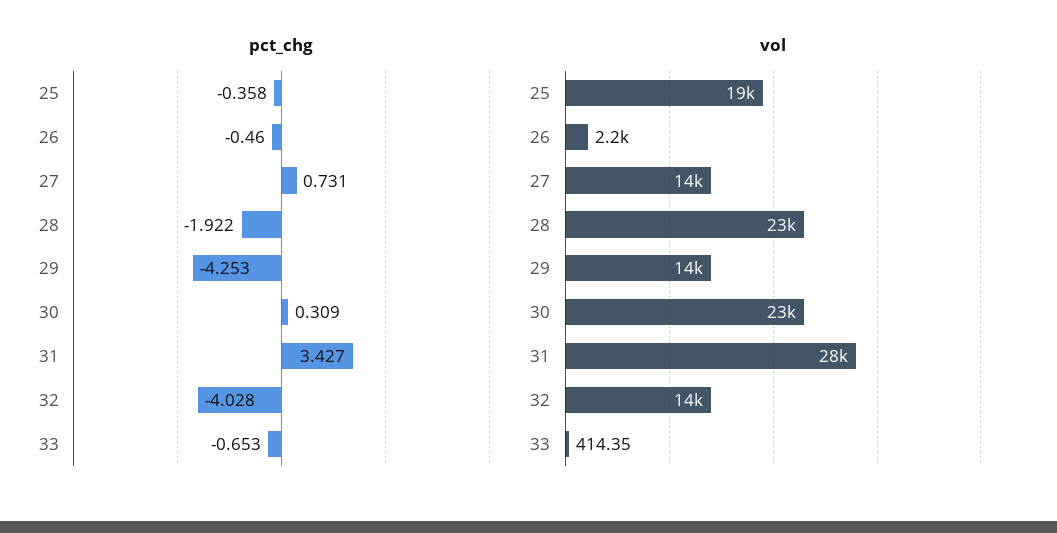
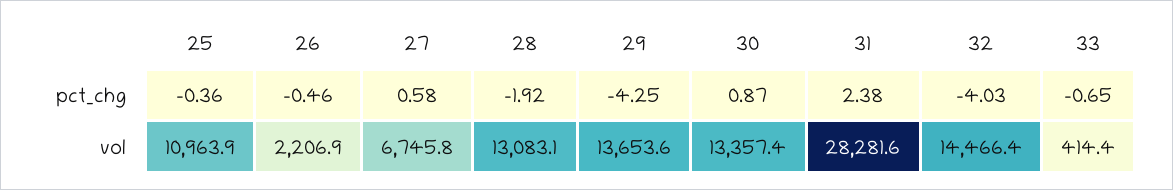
pct_chg, 27: 0.731 -> 0.58
pct_chg, 30: 0.309 -> 0.87
pct_chg, 31: 3.427 -> 2.38
vol, 25: 19000 -> 10963.9
vol, 27: 14000 -> 6745.8
vol, 28: 23000 -> 13083.1
vol, 30: 23000 -> 13357.4

